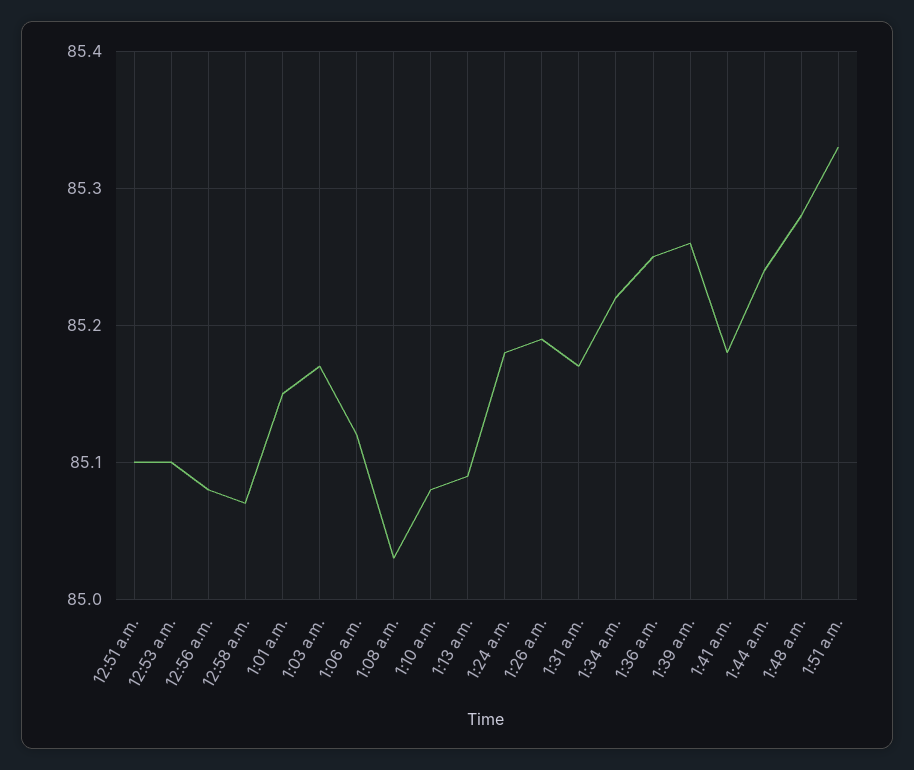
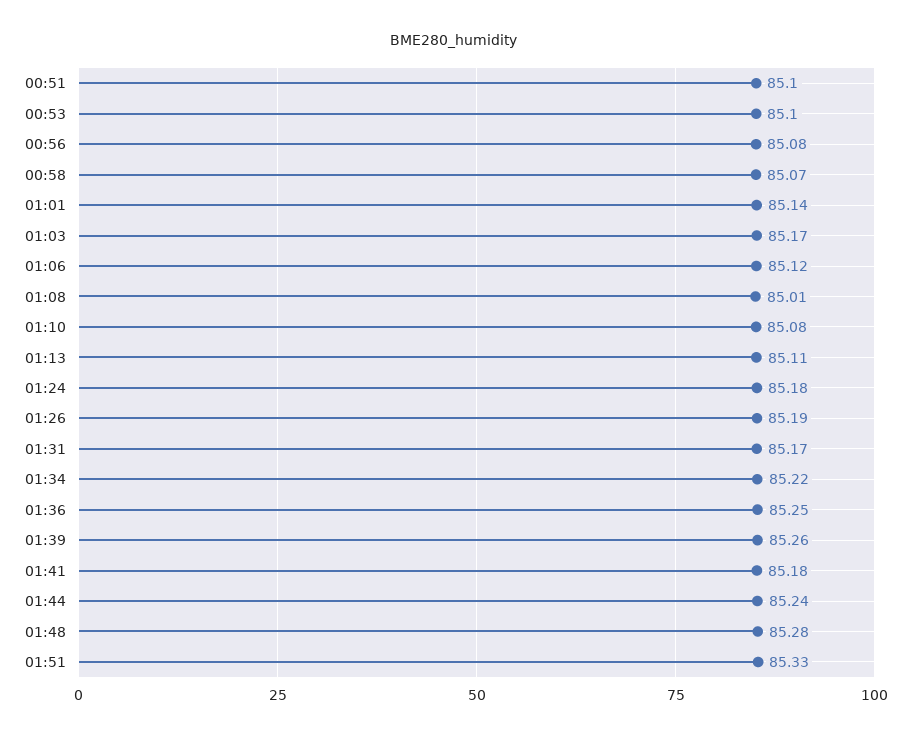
1:01 a.m.: 85.15 -> 85.14
1:08 a.m.: 85.03 -> 85.01
1:13 a.m.: 85.09 -> 85.11

